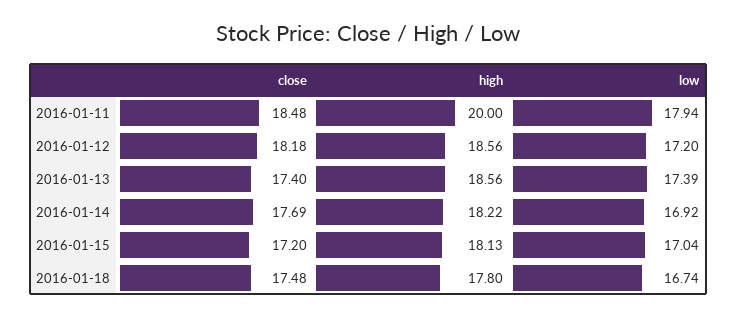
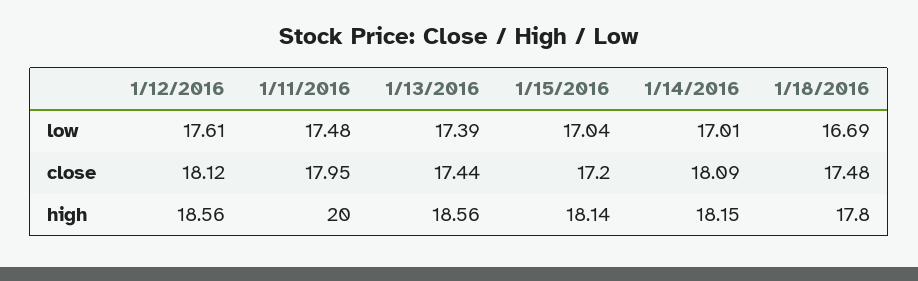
close, 2016-01-11: 18.48 -> 17.95
low, 2016-01-11: 17.94 -> 17.48
close, 2016-01-12: 18.18 -> 18.12
low, 2016-01-12: 17.2 -> 17.61
close, 2016-01-13: 17.4 -> 17.44
close, 2016-01-14: 17.69 -> 18.09
high, 2016-01-14: 18.22 -> 18.15
low, 2016-01-14: 16.92 -> 17.01
high, 2016-01-15: 18.13 -> 18.14
low, 2016-01-18: 16.74 -> 16.69

